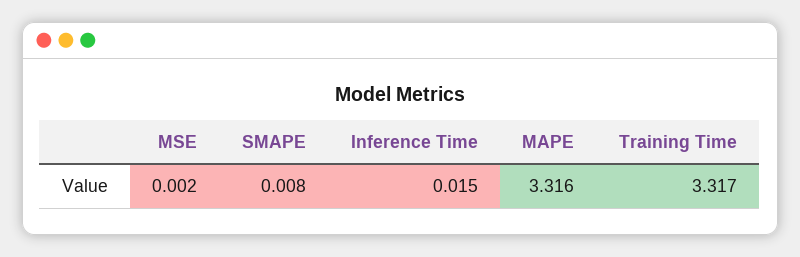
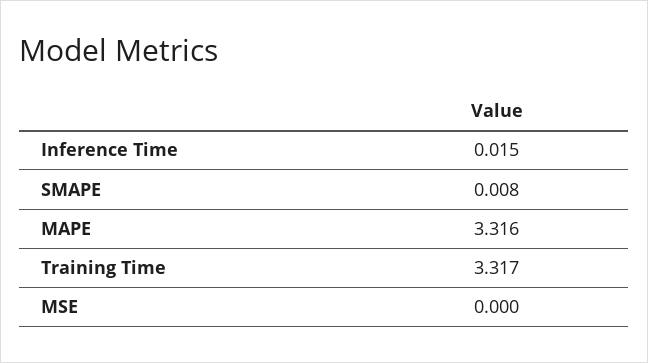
MSE: 0.002 -> 0

